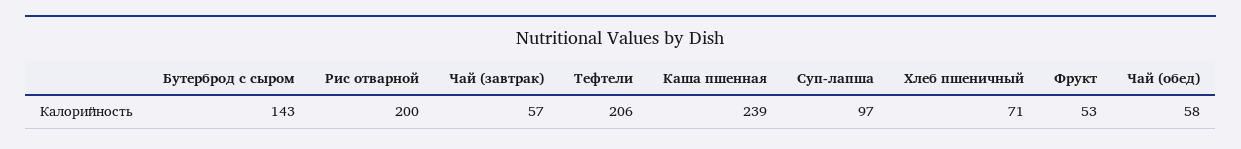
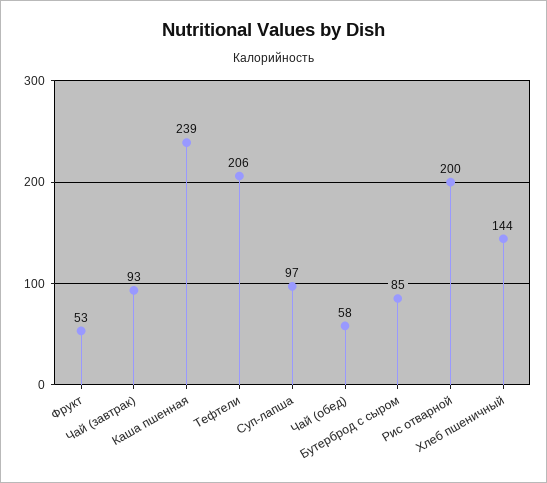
Бутерброд с сыром: 143 -> 85
Чай (завтрак): 57 -> 93
Хлеб пшеничный: 71 -> 144

